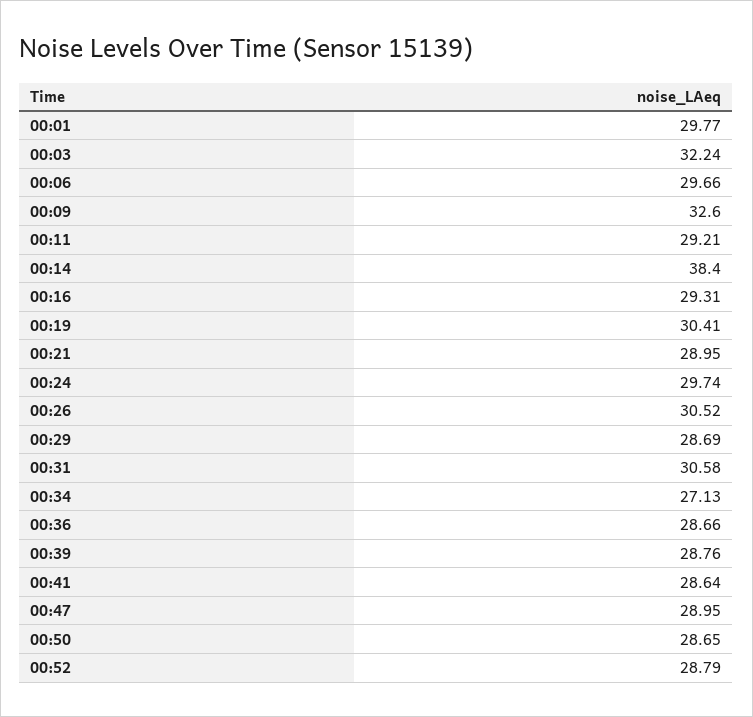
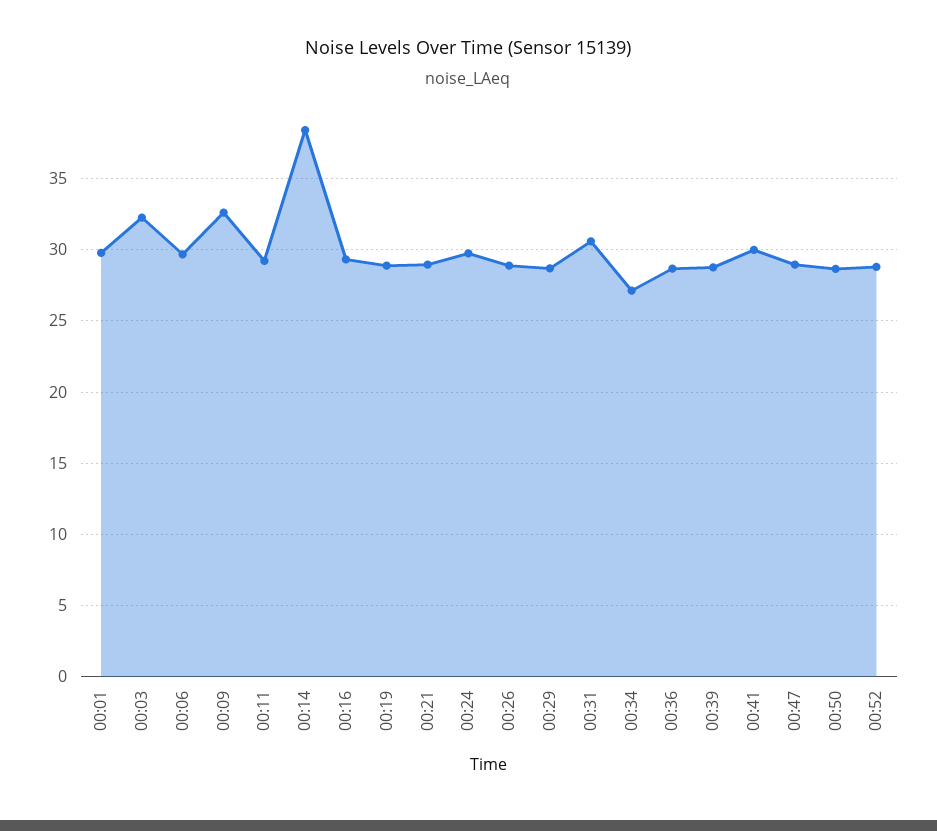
00:19: 30.41 -> 29
00:26: 30.52 -> 29
00:41: 28.64 -> 30

